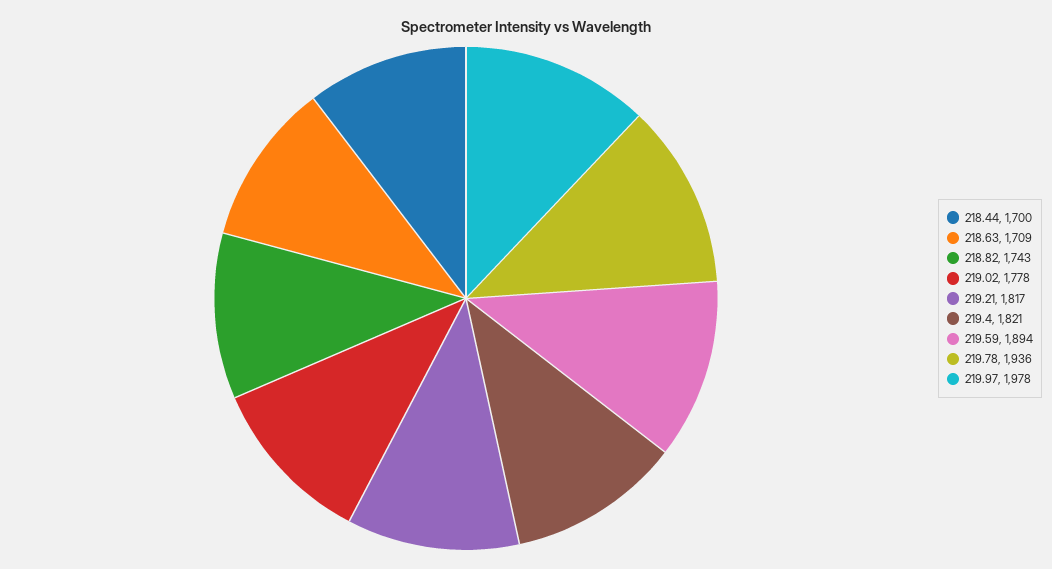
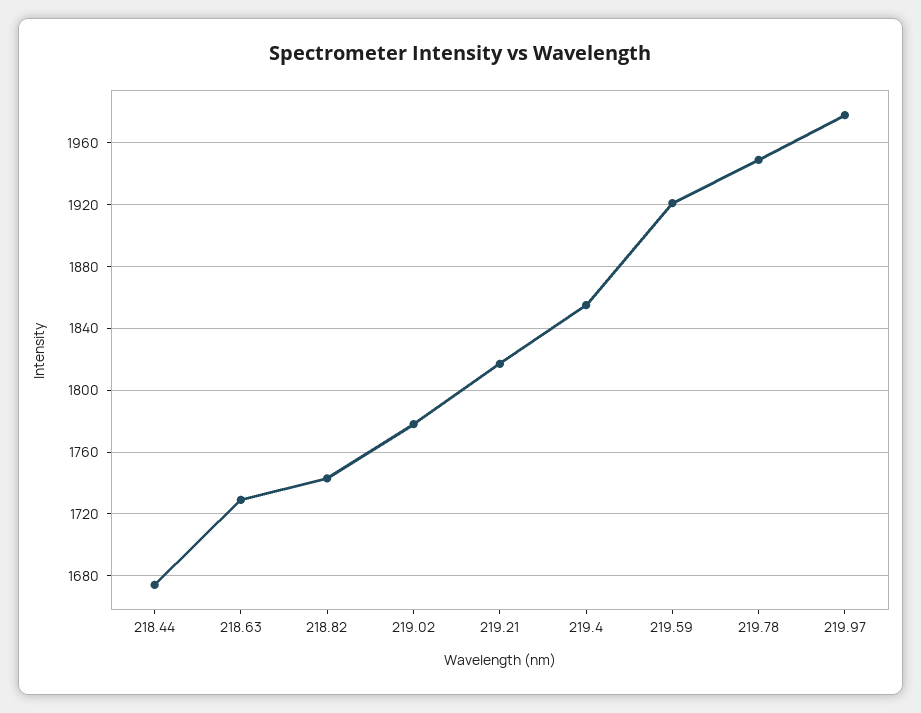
218.44: 1700 -> 1675
218.63: 1709 -> 1730
219.4: 1821 -> 1855
219.59: 1894 -> 1920
219.78: 1936 -> 1950

